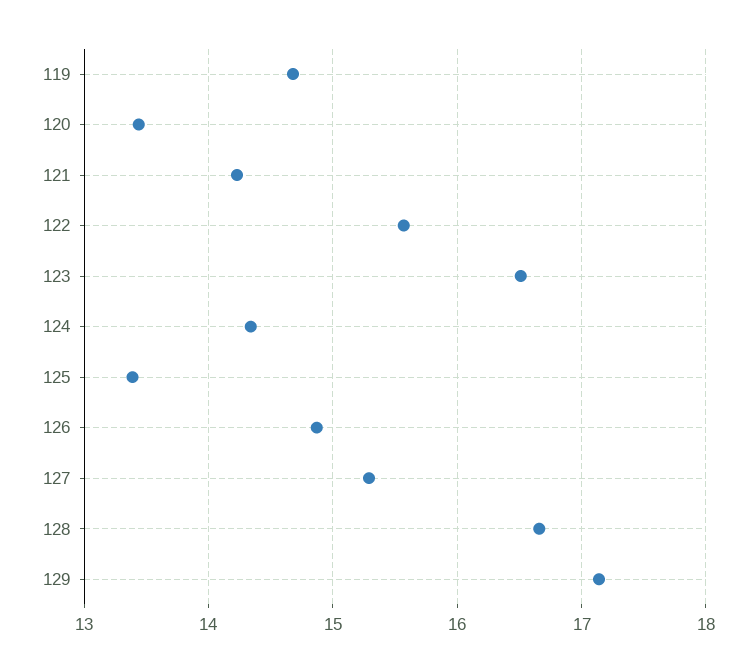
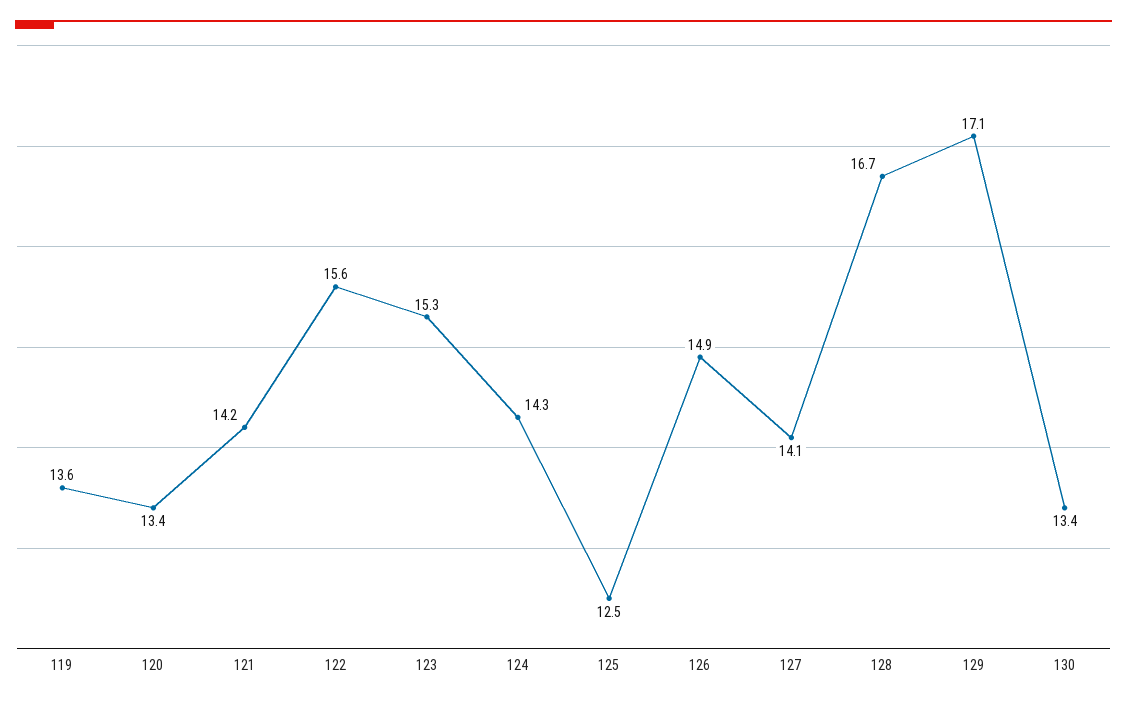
119: 14.7 -> 13.6
123: 16.5 -> 15.3
125: 13.4 -> 12.5
127: 15.3 -> 14.1
130: none -> 13.4

